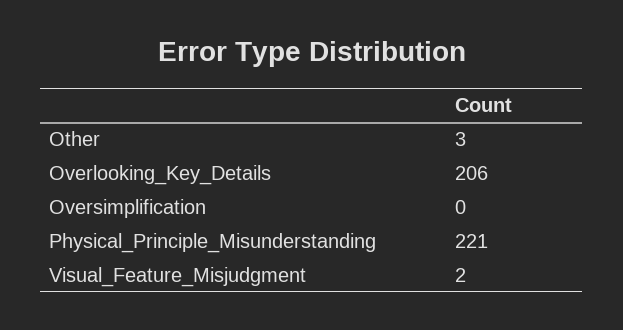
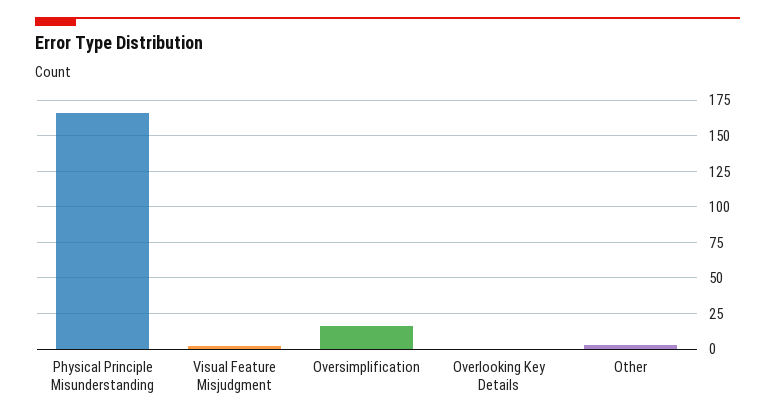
Overlooking_Key_Details: 206 -> 0
Oversimplification: 0 -> 15
Physical_Principle_Misunderstanding: 221 -> 165

